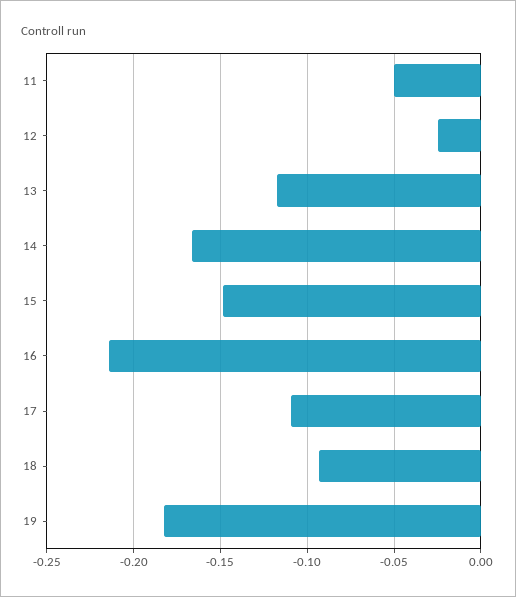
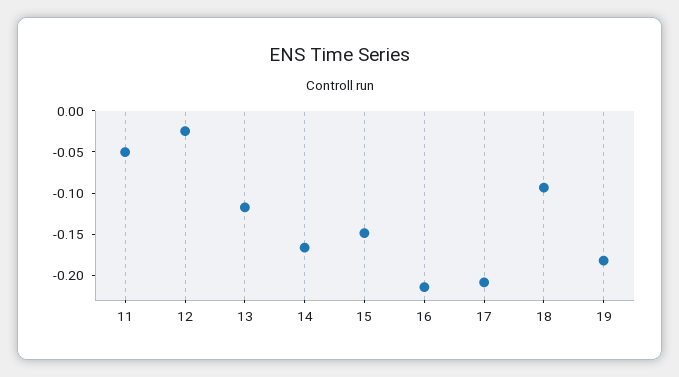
17: -0.11 -> -0.21

